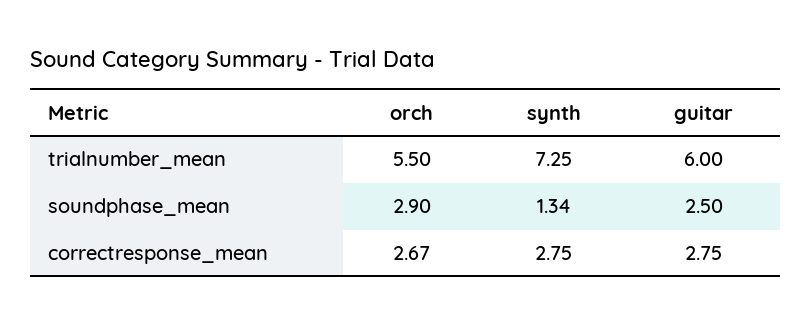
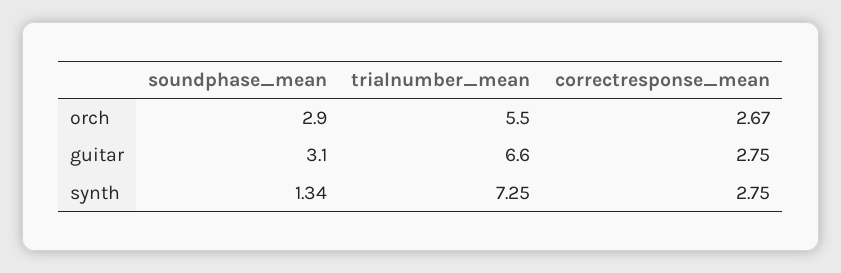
guitar, trialnumber_mean: 6 -> 6.6
guitar, soundphase_mean: 2.5 -> 3.1

